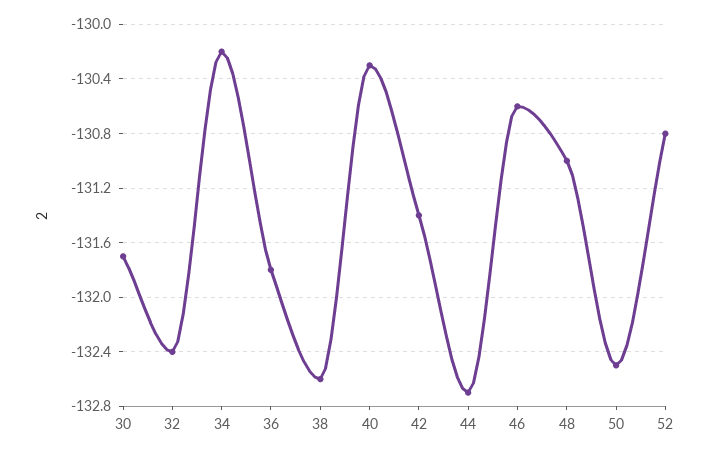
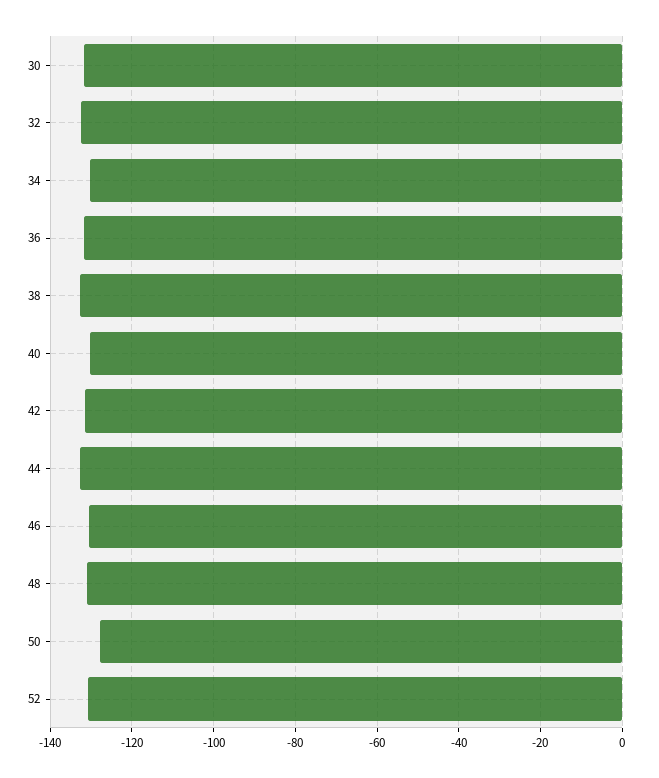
50: -132.5 -> -128

